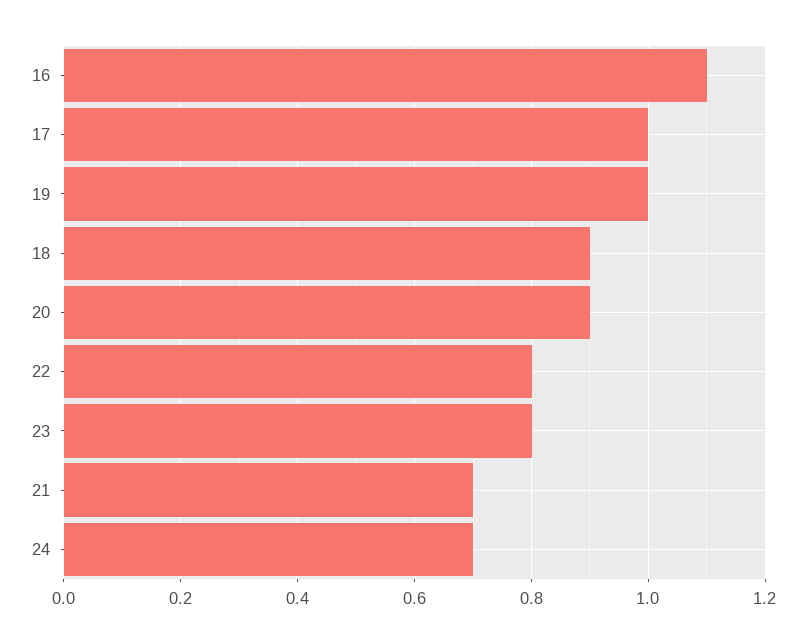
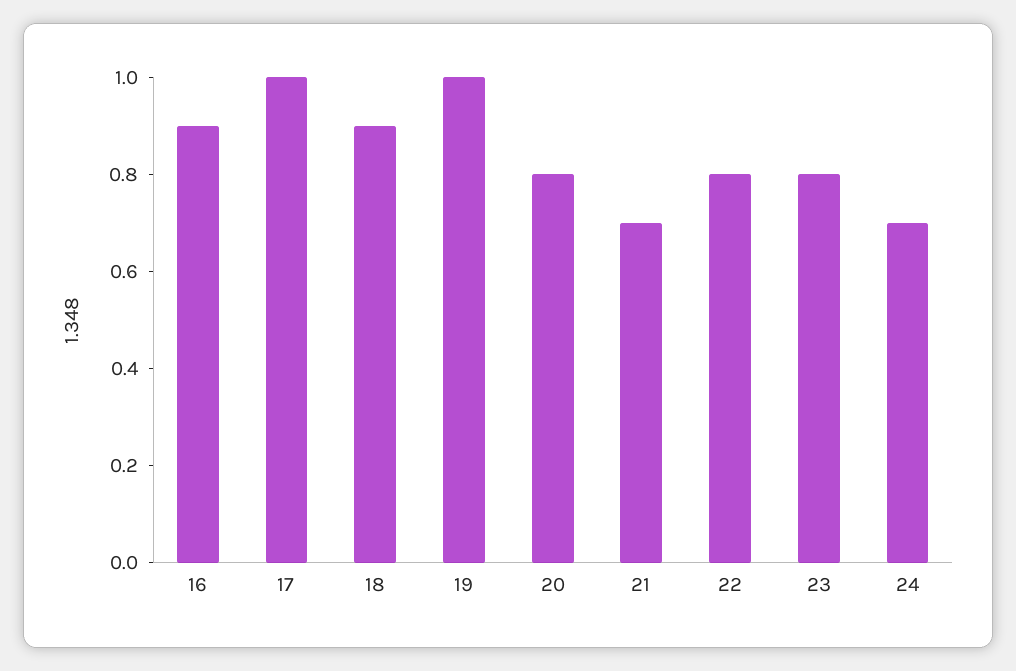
16: 1.1 -> 0.9
20: 0.9 -> 0.8

